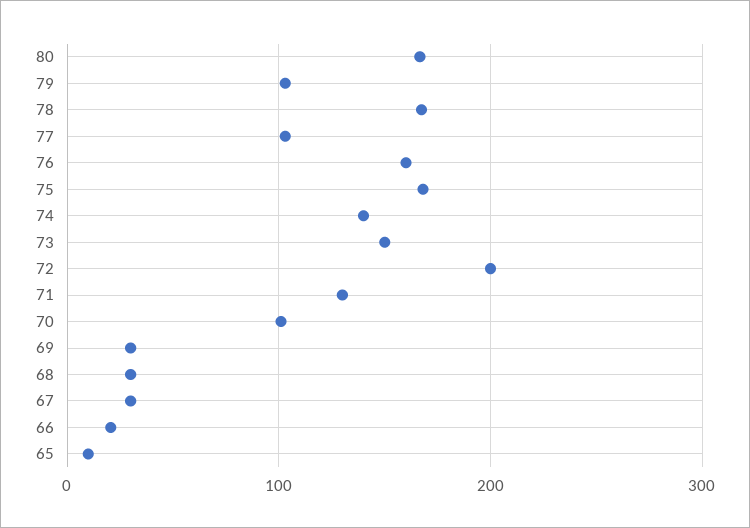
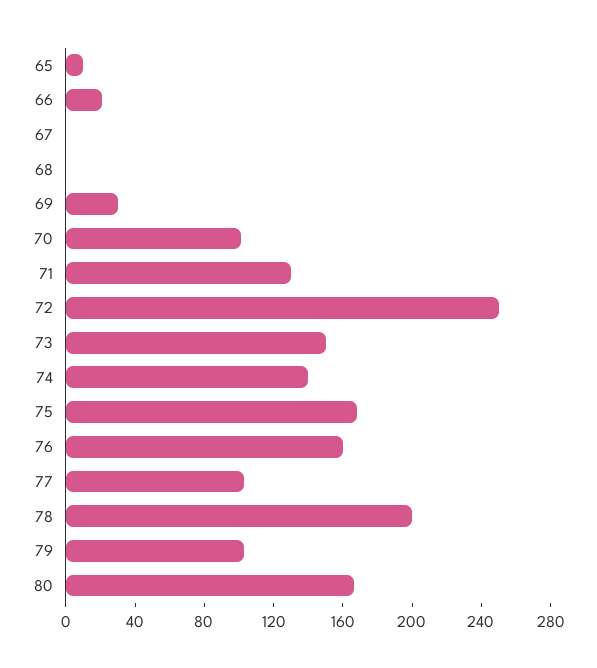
78: 170 -> 200
72: 200 -> 250
68: 30 -> 0
67: 30 -> 0

